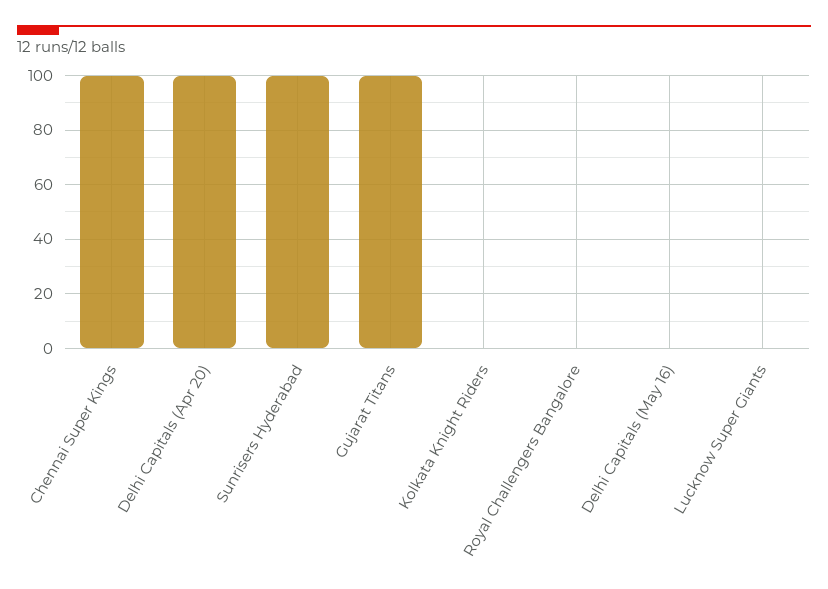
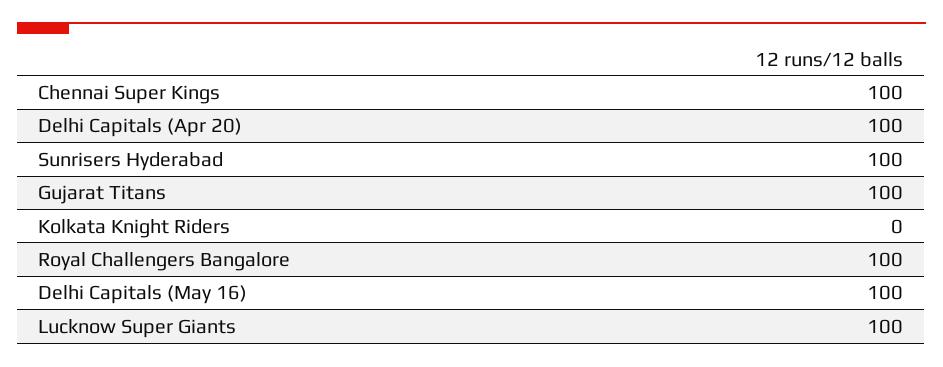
Royal Challengers Bangalore: 0 -> 100
Delhi Capitals (May 16): 0 -> 100
Lucknow Super Giants: 0 -> 100

